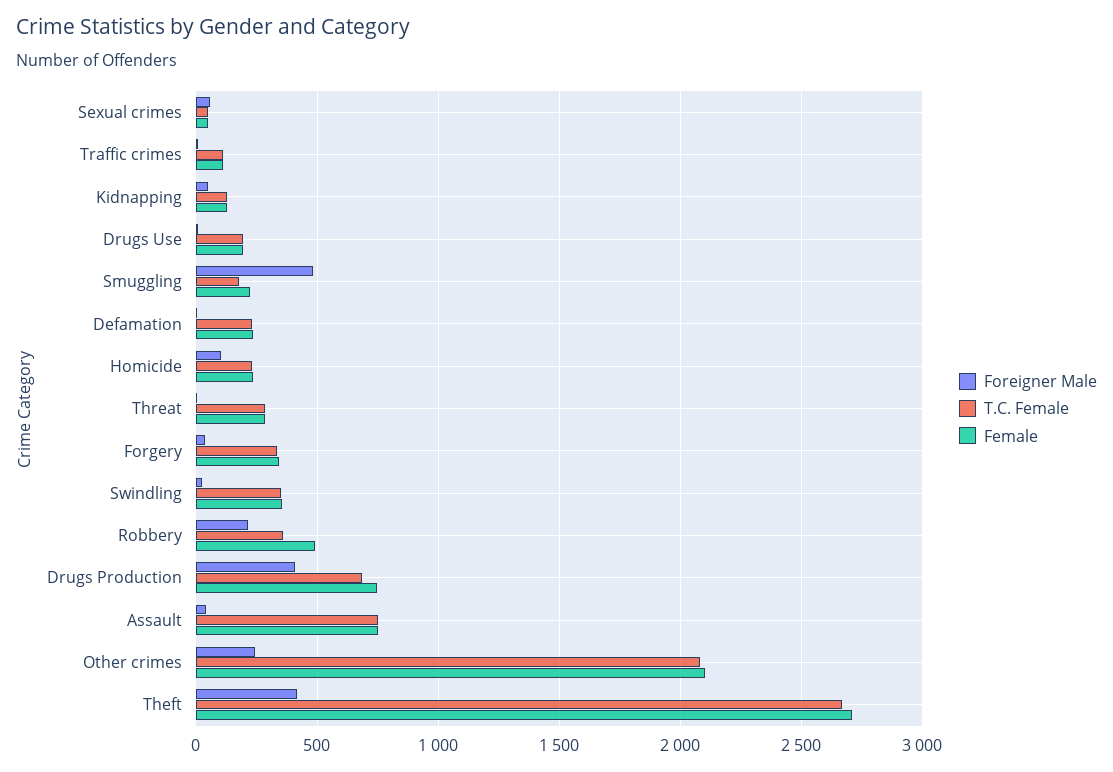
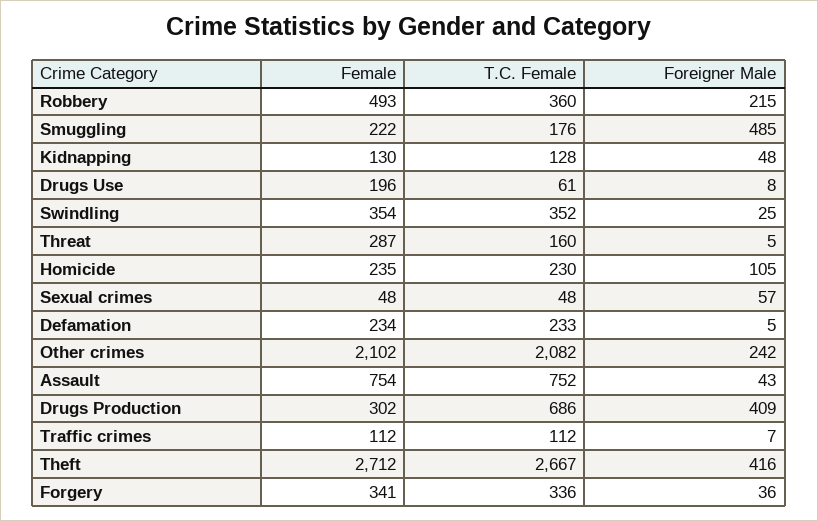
T.C. Female, Drugs Use: 200 -> 61
T.C. Female, Threat: 300 -> 160
Female, Drugs Production: 750 -> 302

